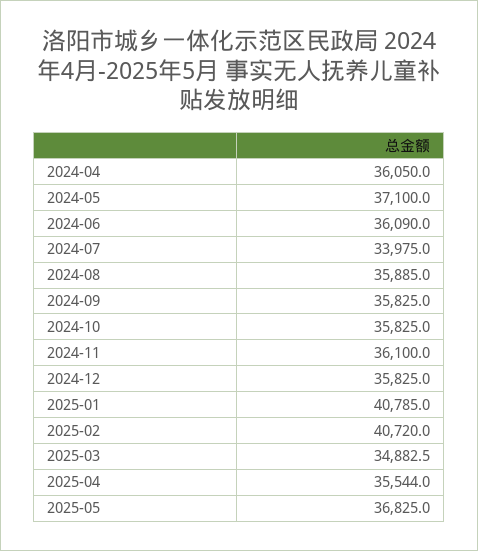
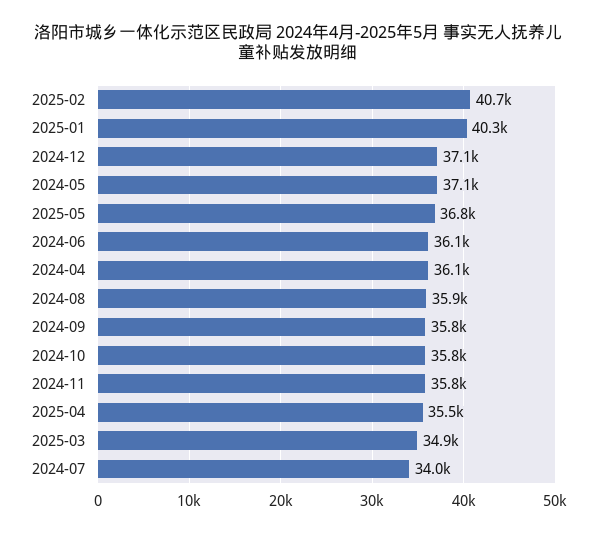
2024-11: 36100 -> 35800
2024-12: 35825 -> 37100
2025-01: 40785 -> 40300

